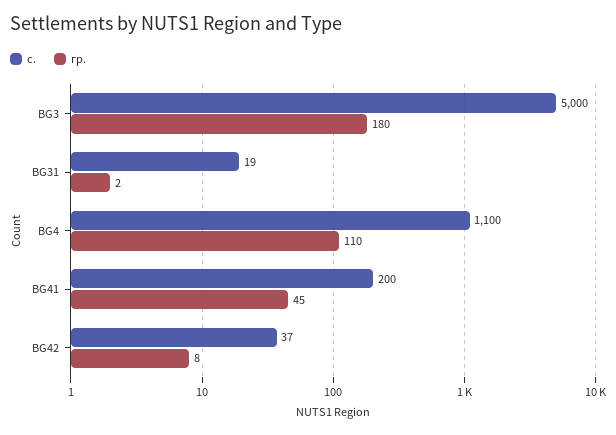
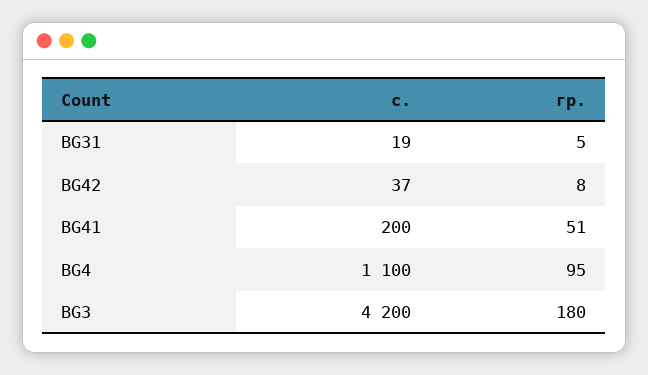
с., BG3: 5000 -> 4200
гр., BG31: 2 -> 5
гр., BG4: 110 -> 95
гр., BG41: 45 -> 51

